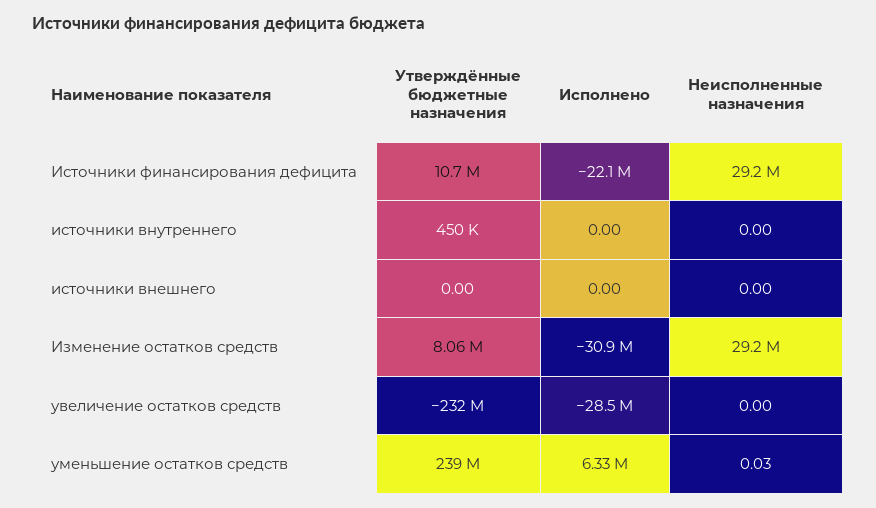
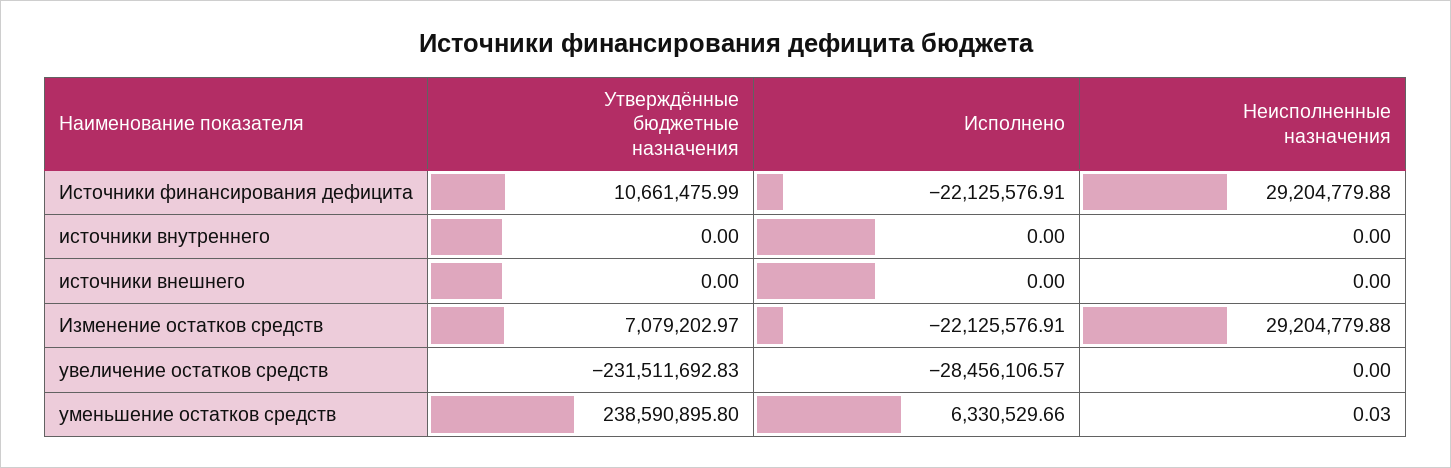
Утверждённые бюджетные назначения, источники внутреннего: 450000 -> 0
Утверждённые бюджетные назначения, Изменение остатков средств: 8060000 -> 7079202.97
Исполнено, Изменение остатков средств: -30900000 -> -22125576.91

